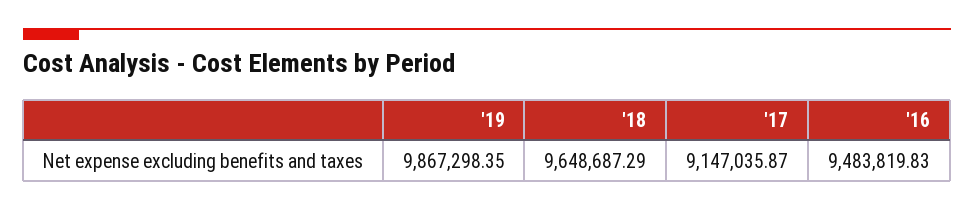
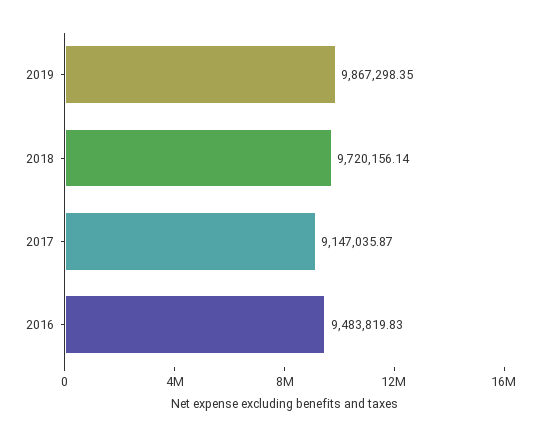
'18: 9648687.29 -> 9720156.14

